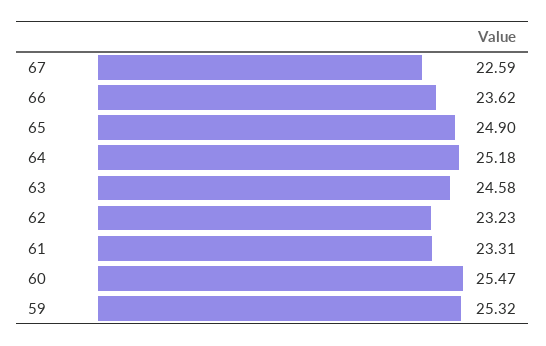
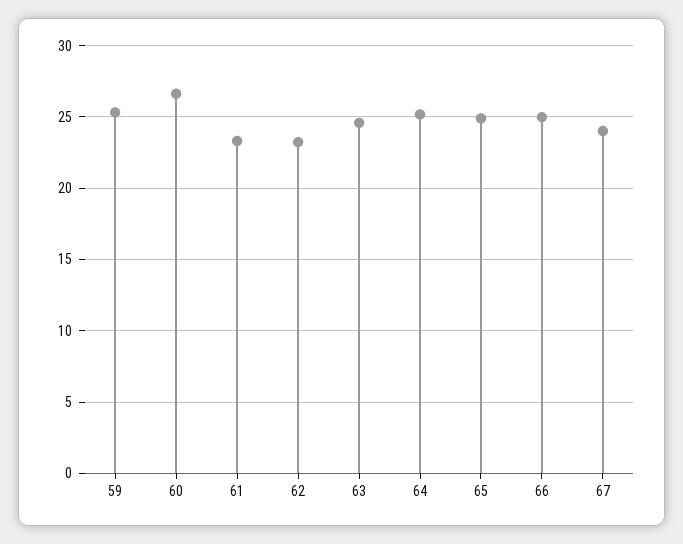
67: 22.59 -> 24
66: 23.62 -> 25
60: 25.47 -> 26.5

